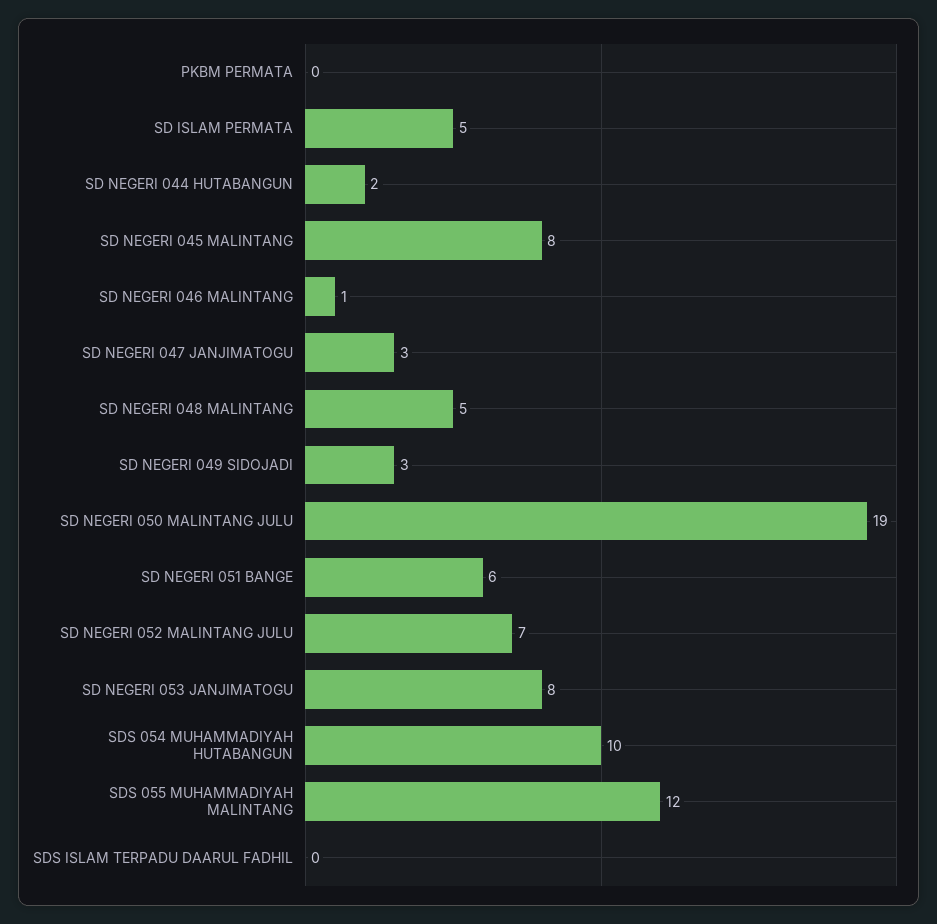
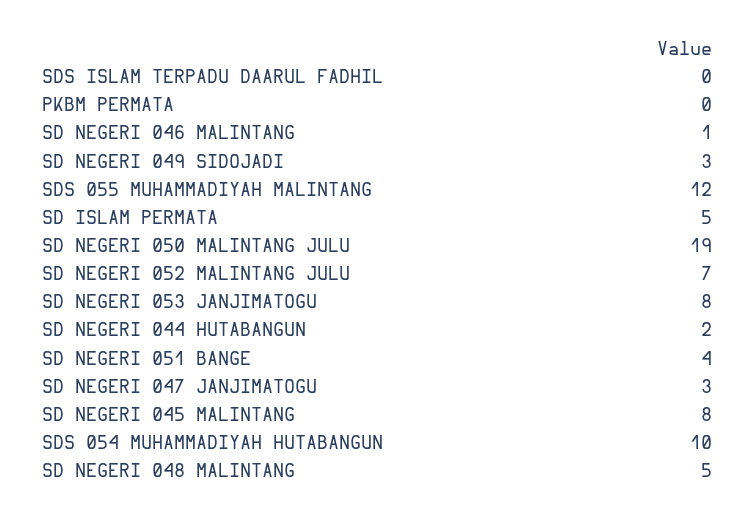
SD NEGERI 051 BANGE: 6 -> 4

